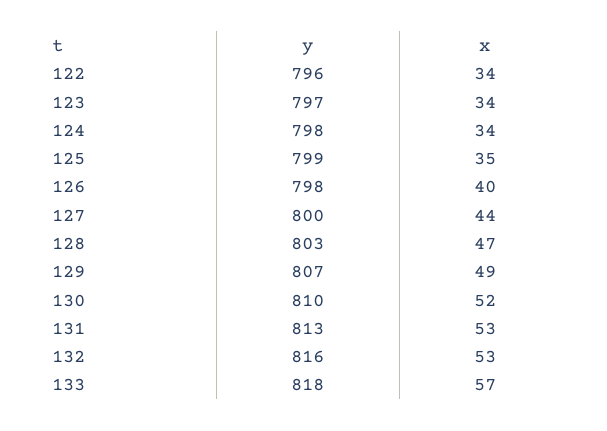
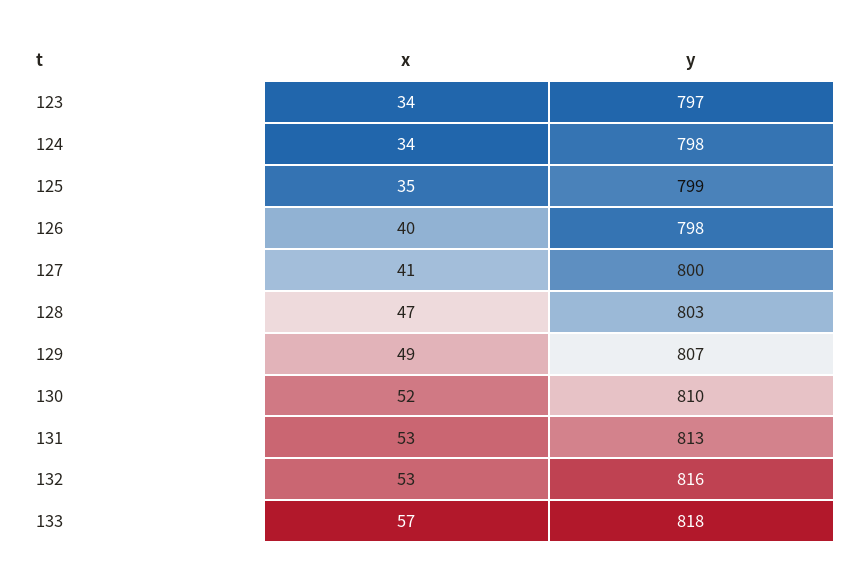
y, 122: 796 -> none
x, 122: 34 -> none
x, 127: 44 -> 41

